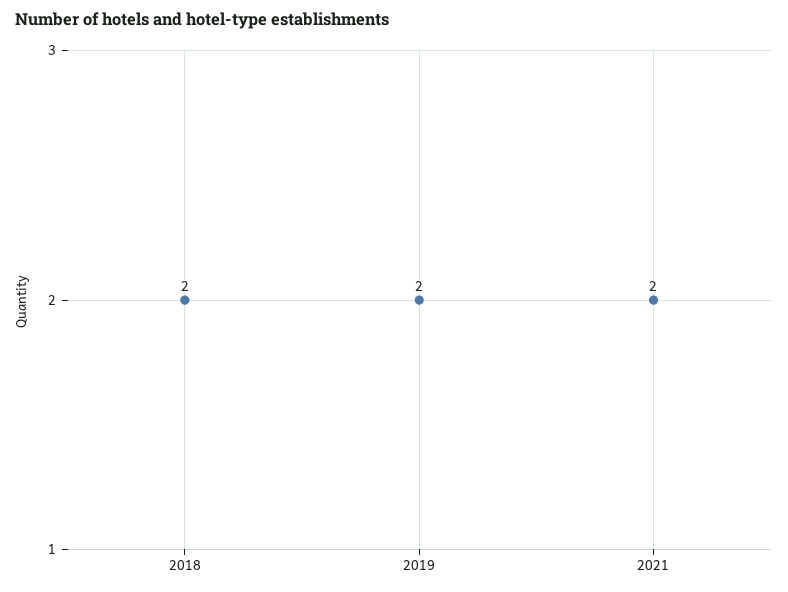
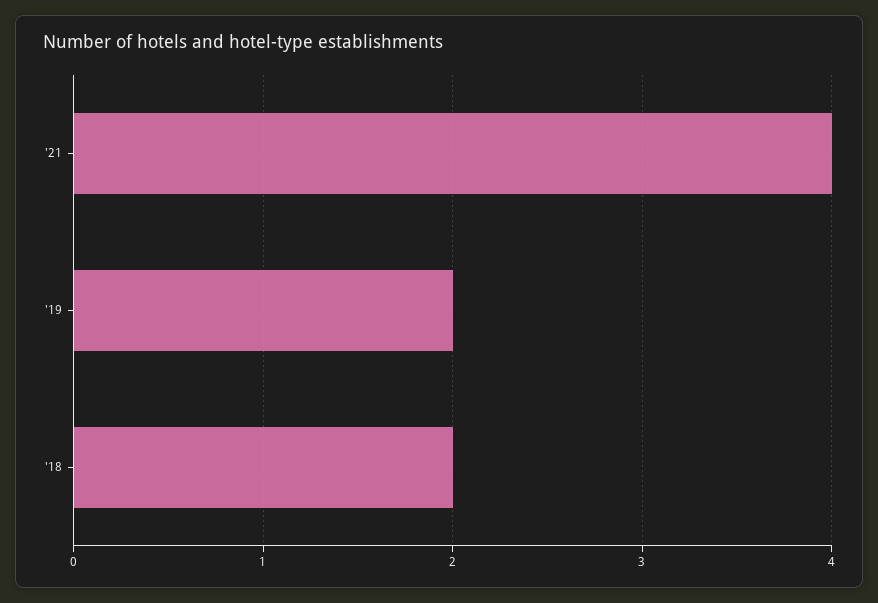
2021: 2 -> 4

